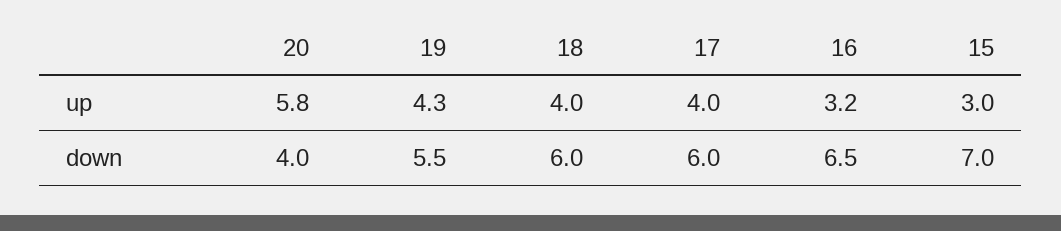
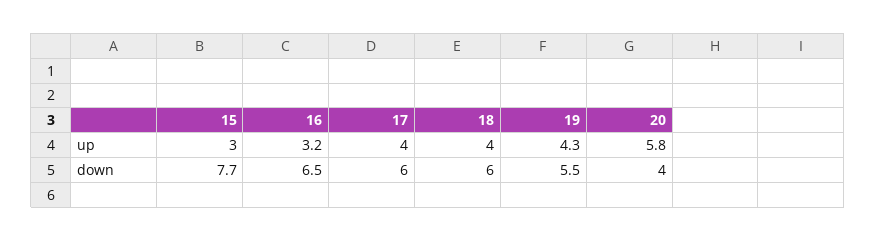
15, down: 7 -> 7.7

